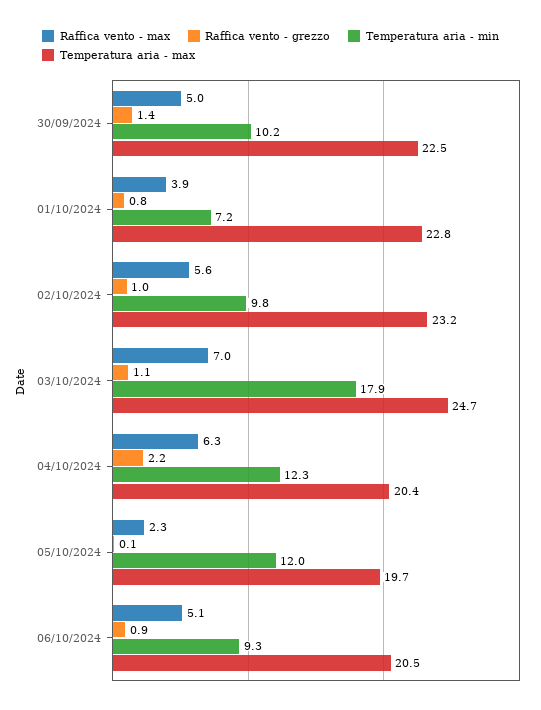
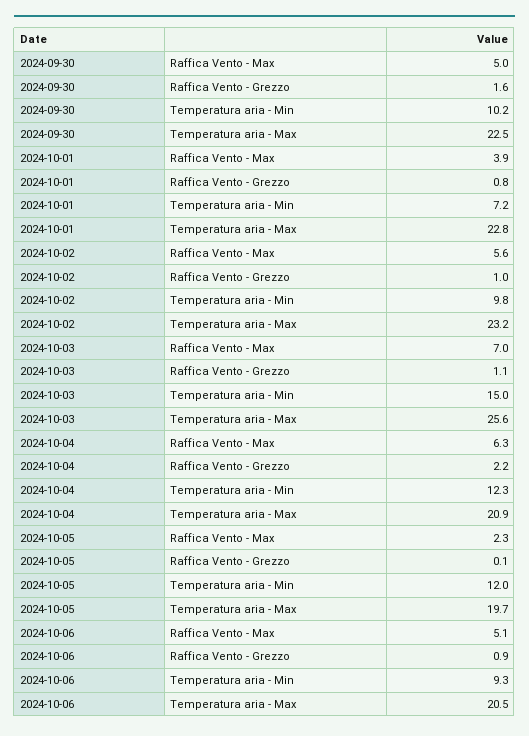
Raffica vento - grezzo, 30/09/2024: 1.4 -> 1.6
Temperatura aria - min, 03/10/2024: 17.9 -> 15
Temperatura aria - max, 03/10/2024: 24.7 -> 25.6
Temperatura aria - max, 04/10/2024: 20.4 -> 20.9

